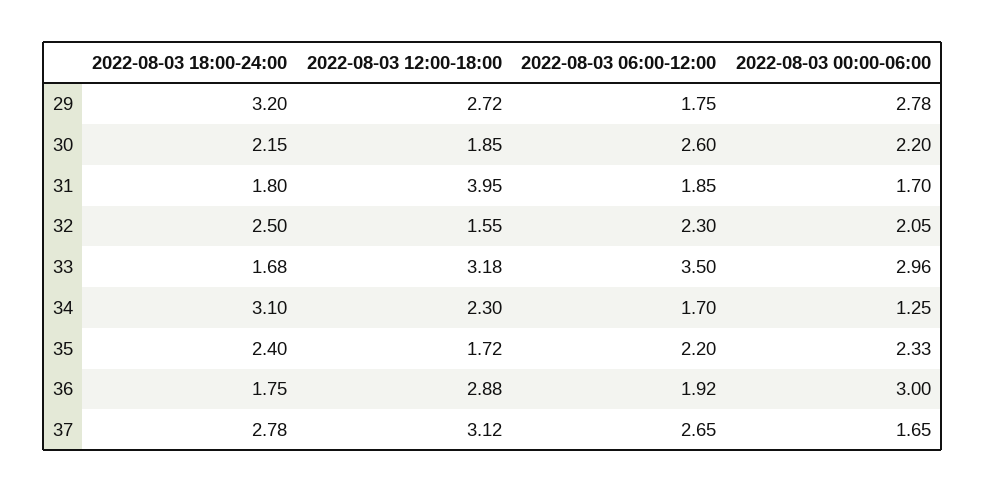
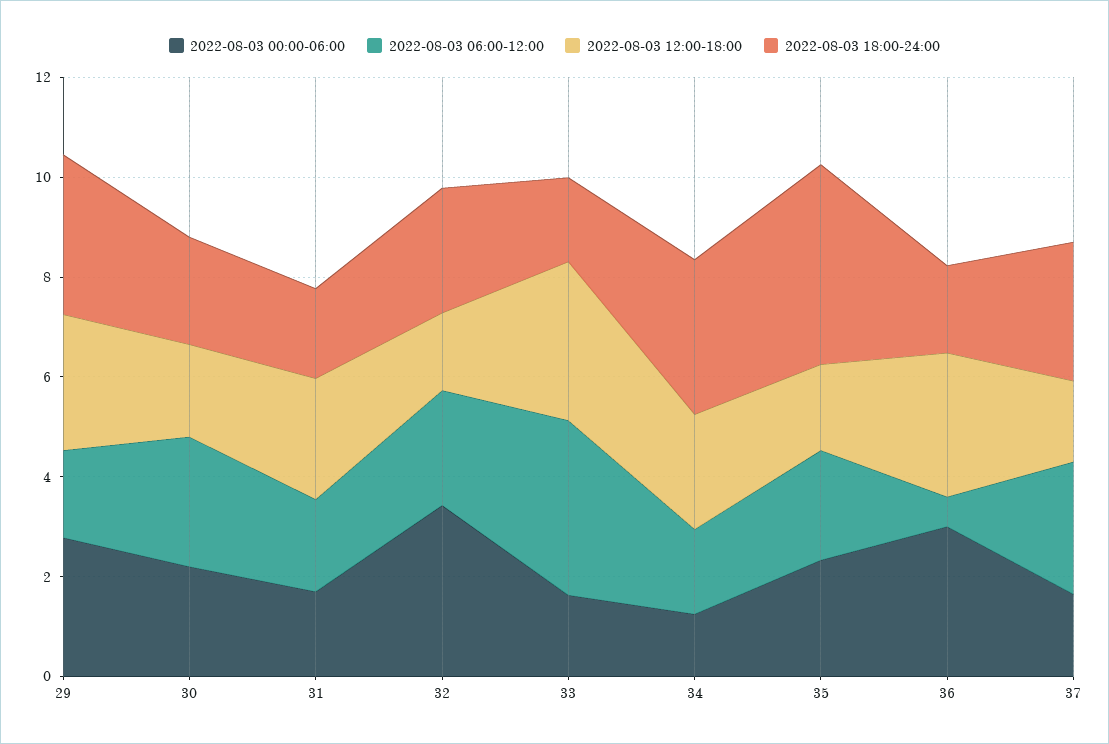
2022-08-03 12:00-18:00, 31: 3.95 -> 2.5
2022-08-03 00:00-06:00, 32: 2.05 -> 3.5
2022-08-03 00:00-06:00, 33: 2.96 -> 1.5
2022-08-03 18:00-24:00, 35: 2.4 -> 4
2022-08-03 06:00-12:00, 36: 1.92 -> 0.5
2022-08-03 12:00-18:00, 37: 3.12 -> 1.5

